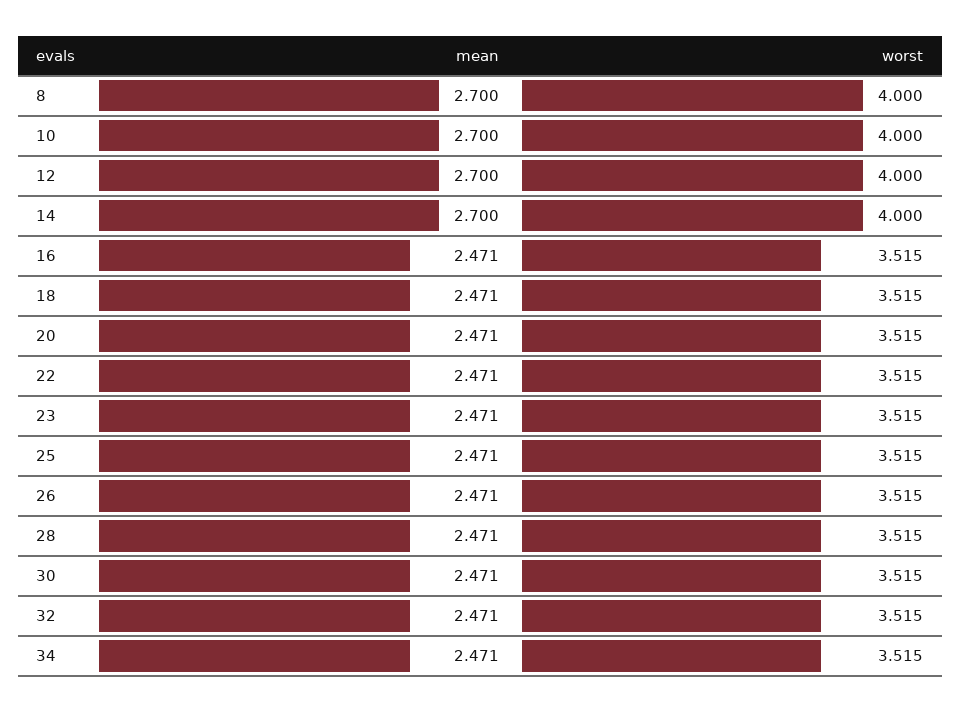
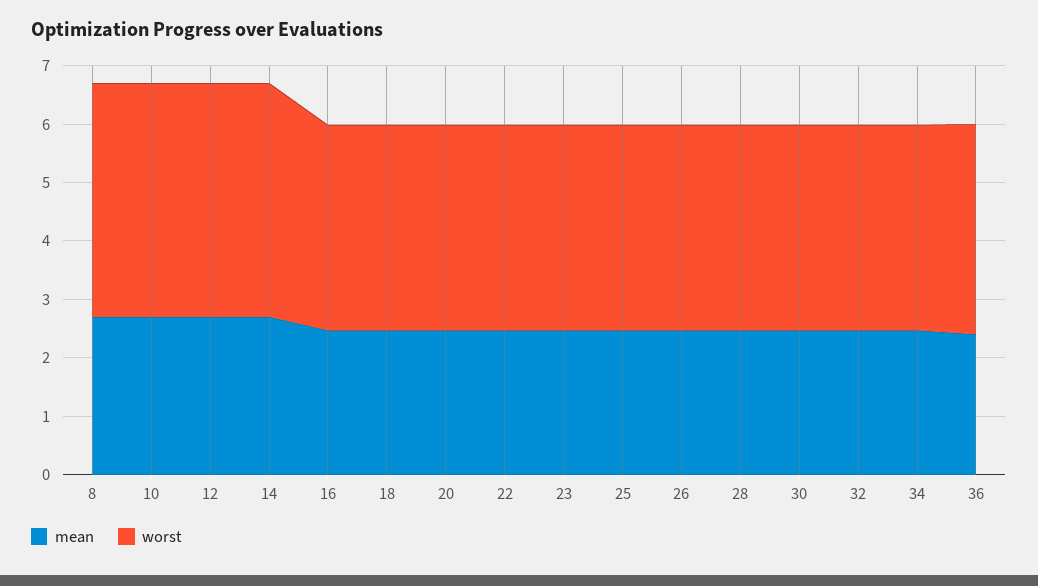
mean, 36: none -> 2.4
worst, 36: none -> 3.6

